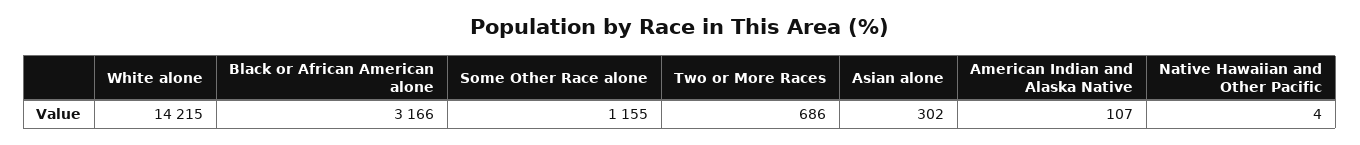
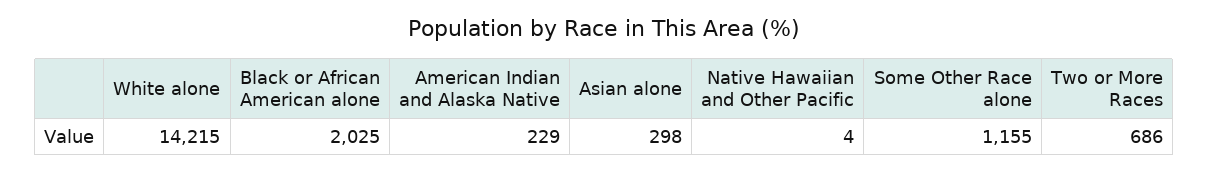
Black or African American alone: 3166 -> 2025
Asian alone: 302 -> 298
American Indian and Alaska Native: 107 -> 229

